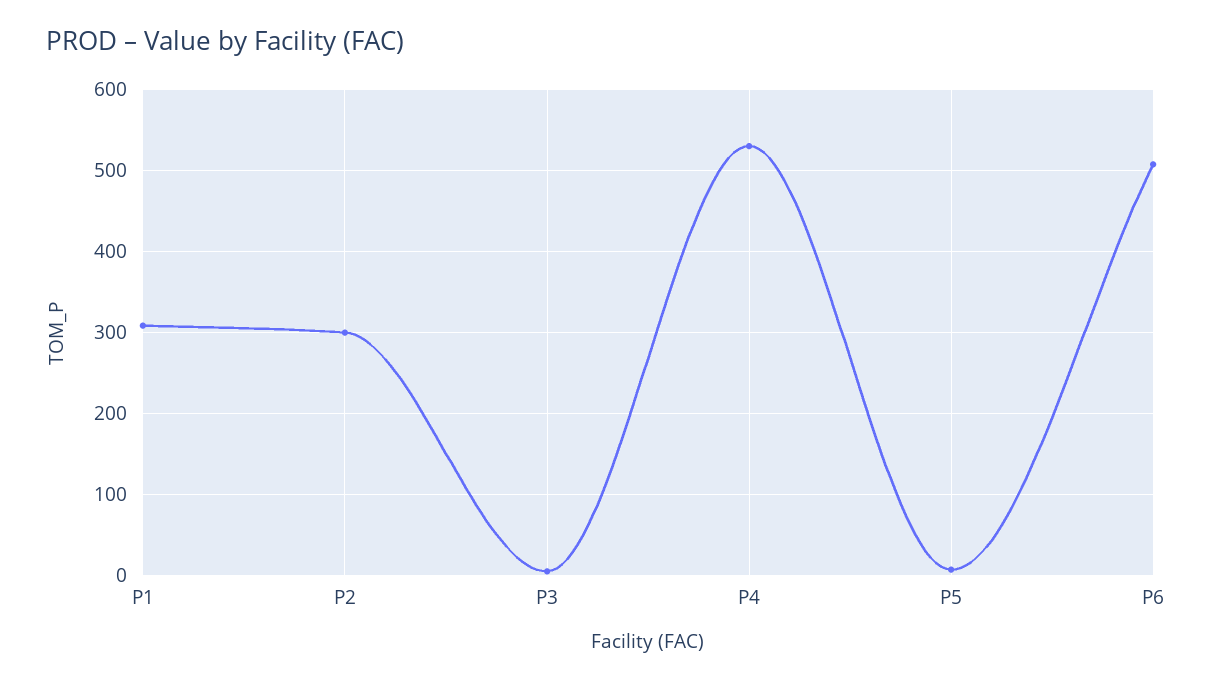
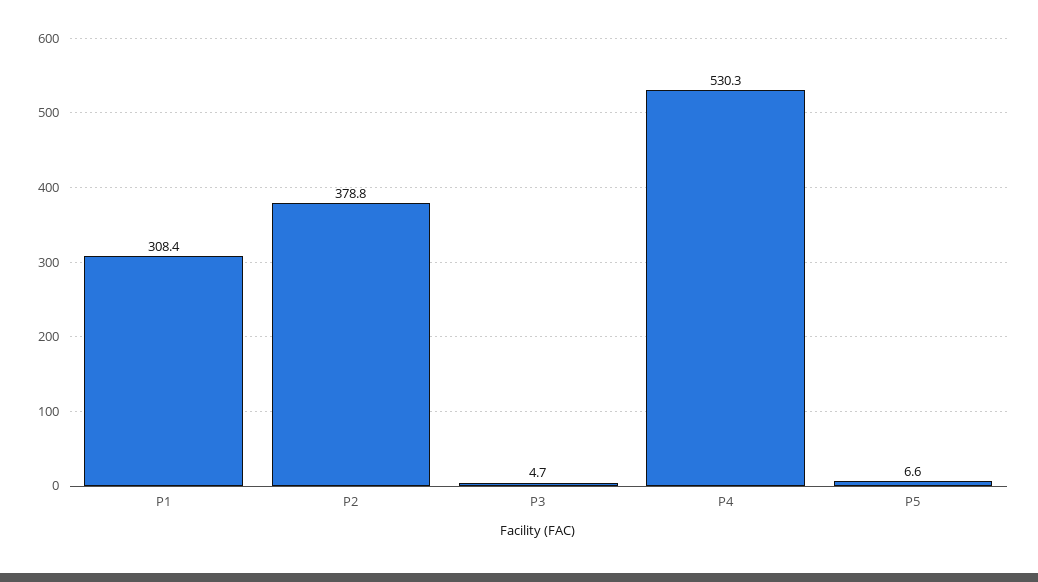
P2: 300 -> 378.8
P6: 510 -> none

